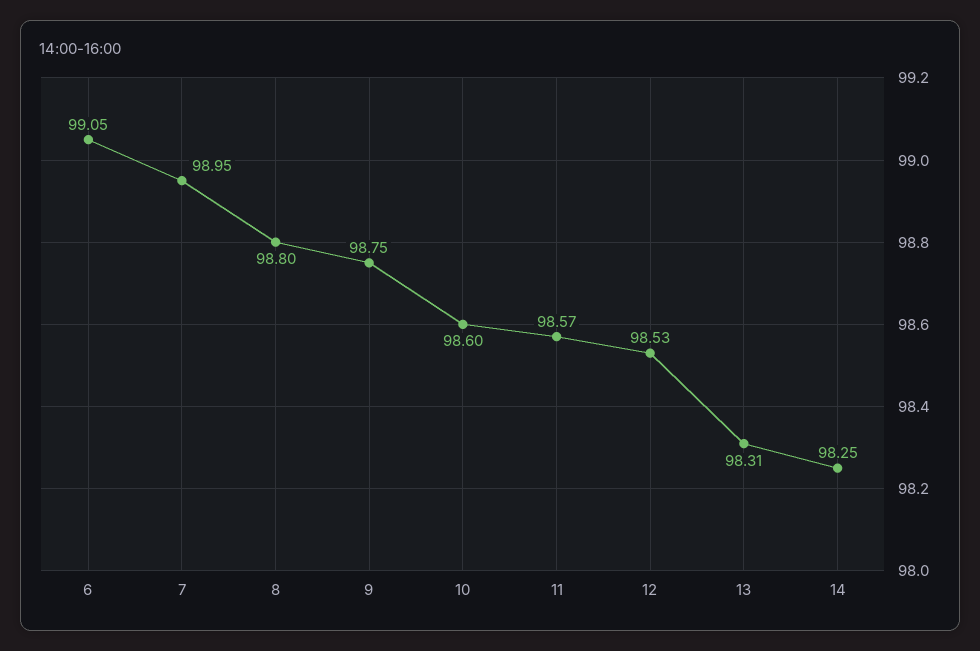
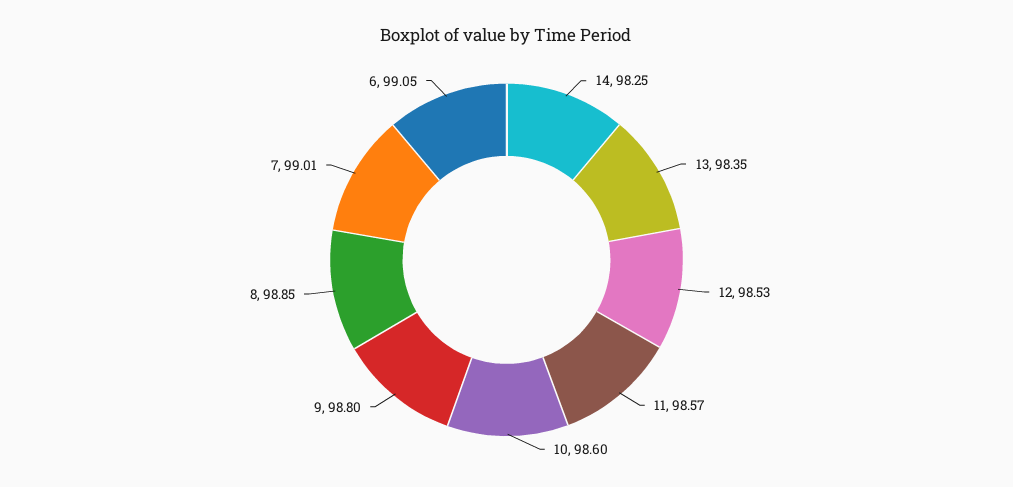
7: 98.95 -> 99.01
8: 98.8 -> 98.85
9: 98.75 -> 98.8
13: 98.31 -> 98.35

